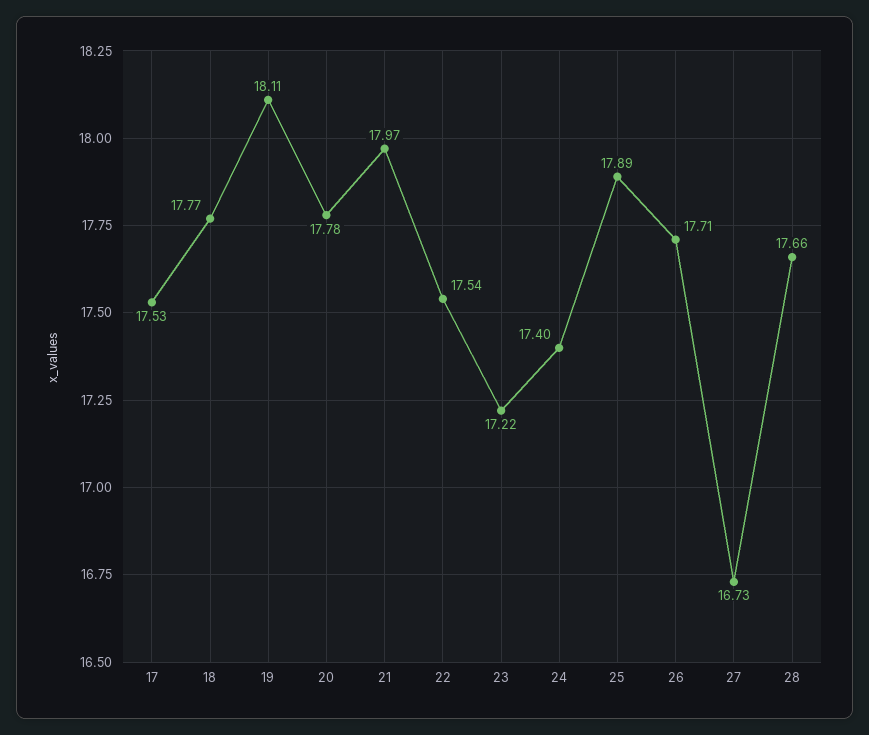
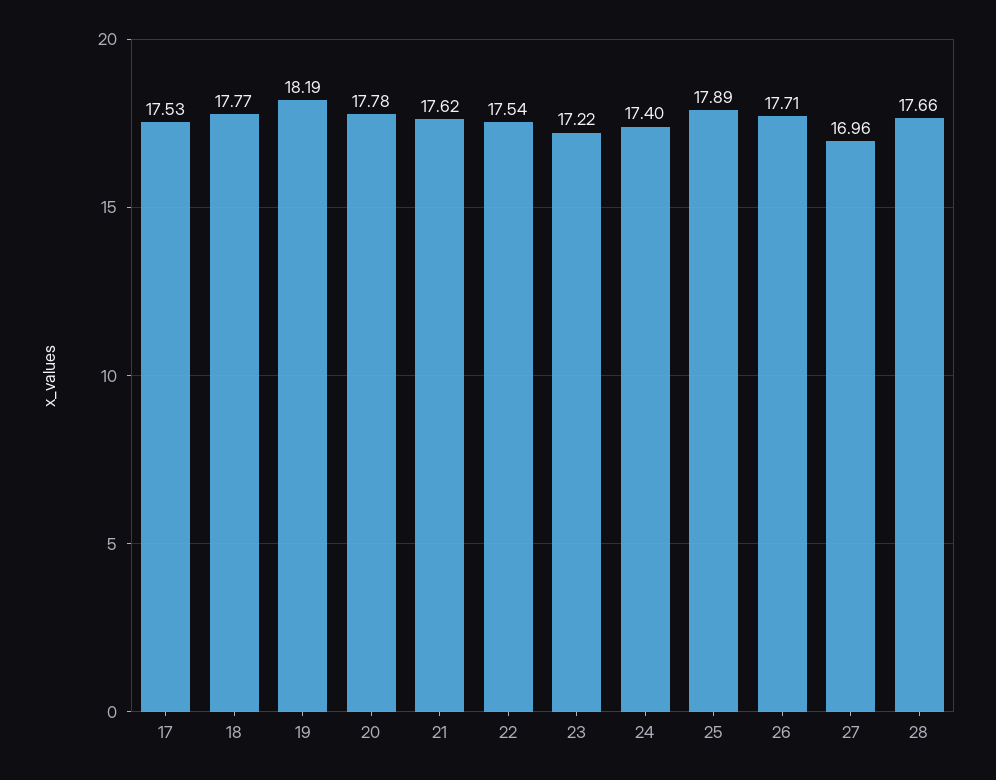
19: 18.11 -> 18.19
21: 17.97 -> 17.62
27: 16.73 -> 16.96

